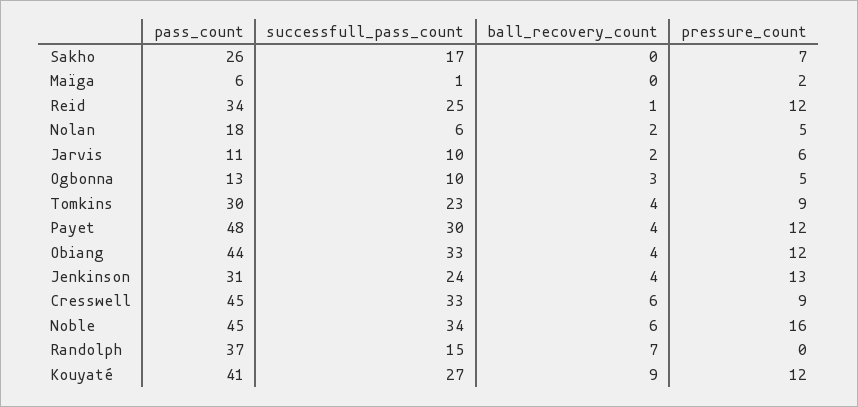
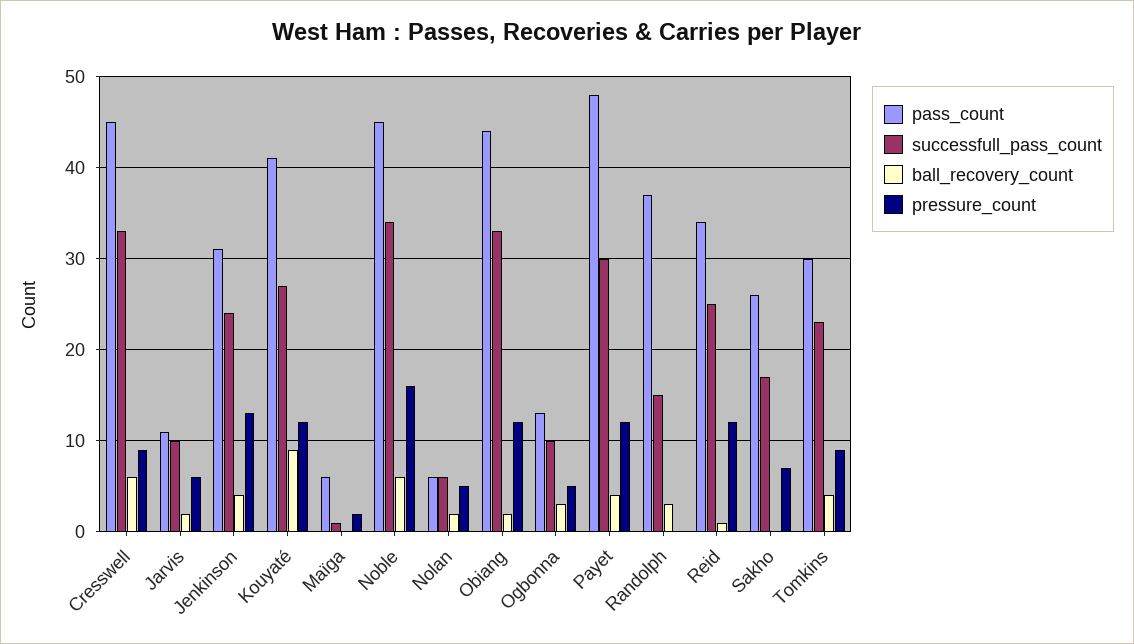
pass_count, Nolan: 18 -> 6
ball_recovery_count, Obiang: 4 -> 2
ball_recovery_count, Randolph: 7 -> 3

